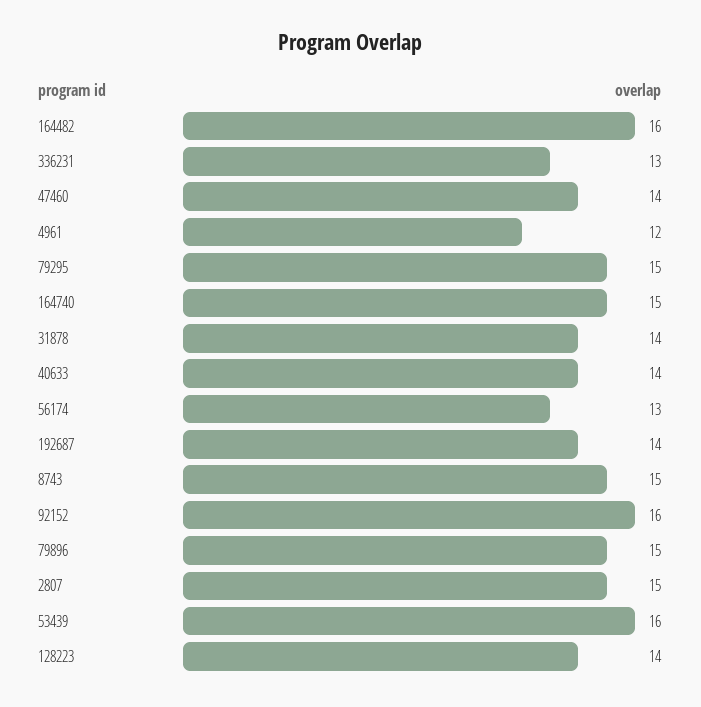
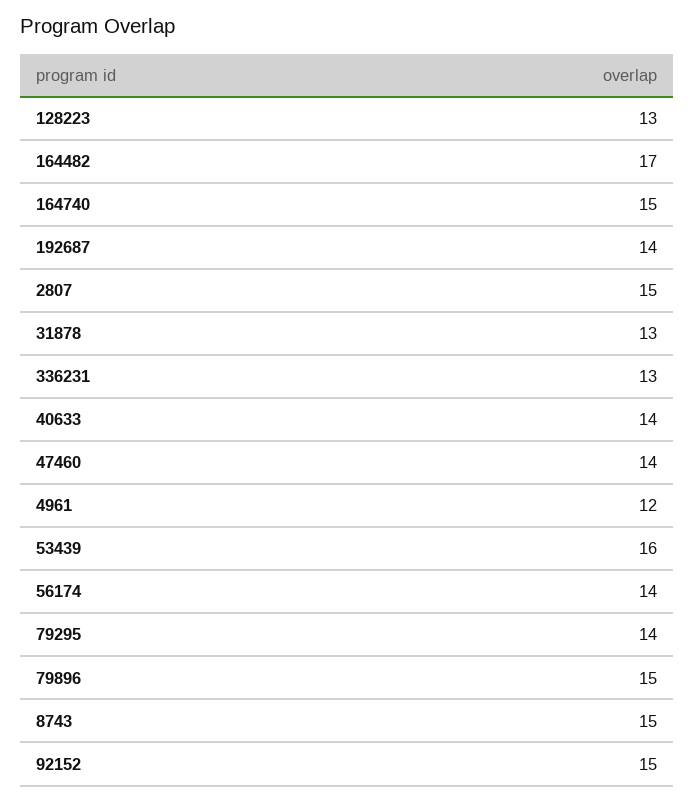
164482: 16 -> 17
79295: 15 -> 14
31878: 14 -> 13
56174: 13 -> 14
92152: 16 -> 15
128223: 14 -> 13

